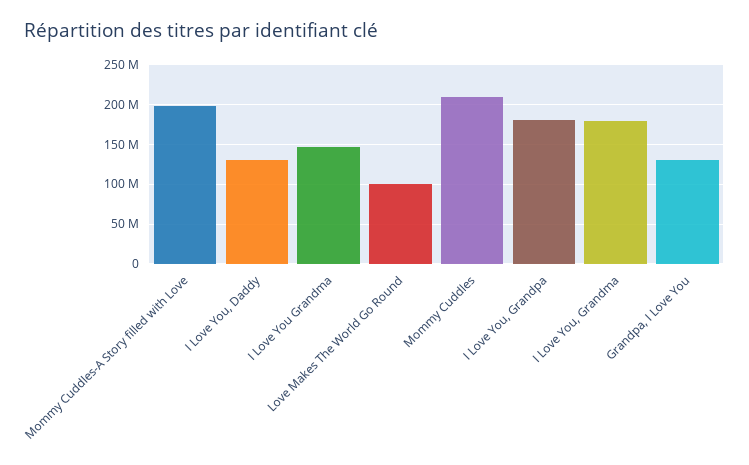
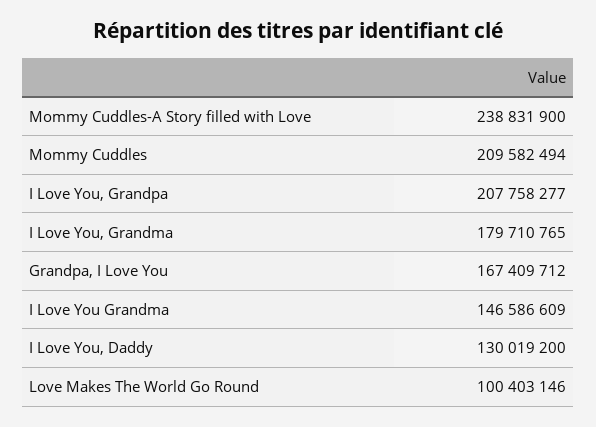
Mommy Cuddles-A Story filled with Love: 200000000 -> 238831900
I Love You, Grandpa: 180000000 -> 207758277
Grandpa, I Love You: 130000000 -> 167409712

